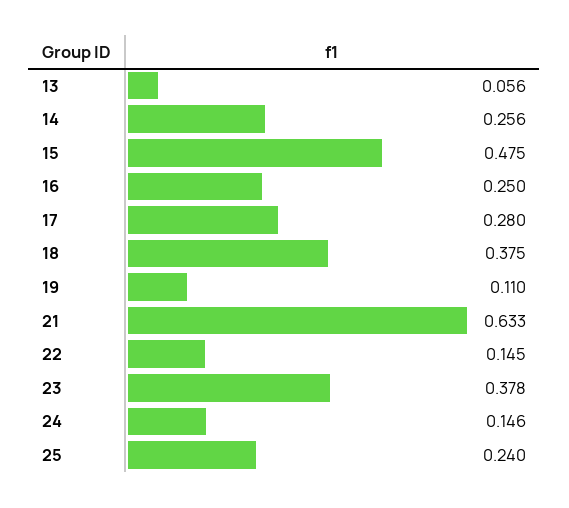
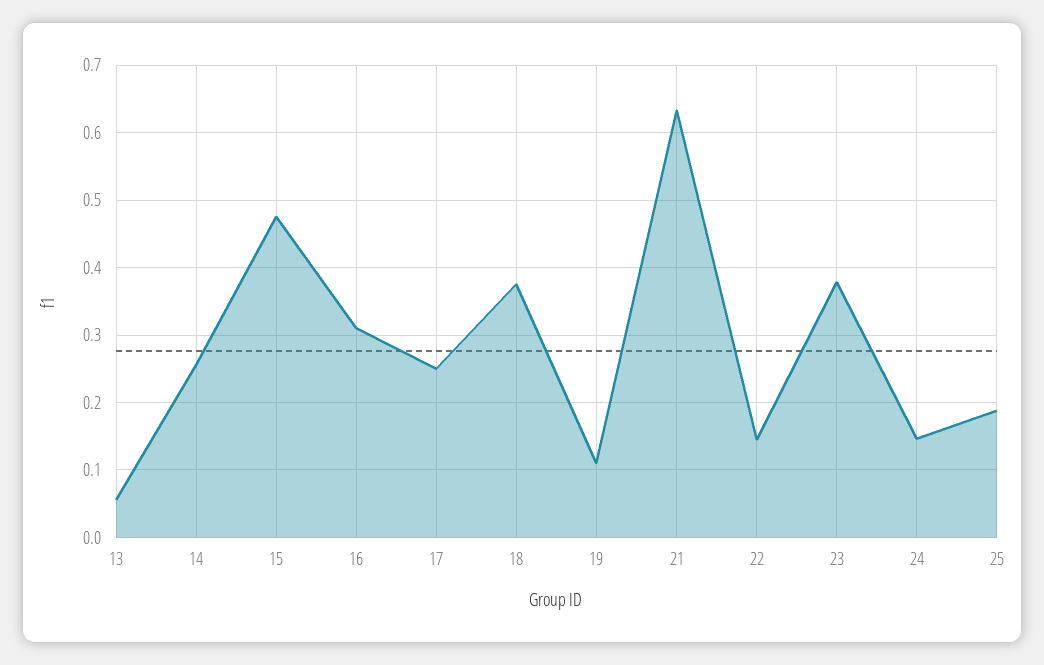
16: 0.25 -> 0.31
17: 0.28 -> 0.25
25: 0.24 -> 0.19

